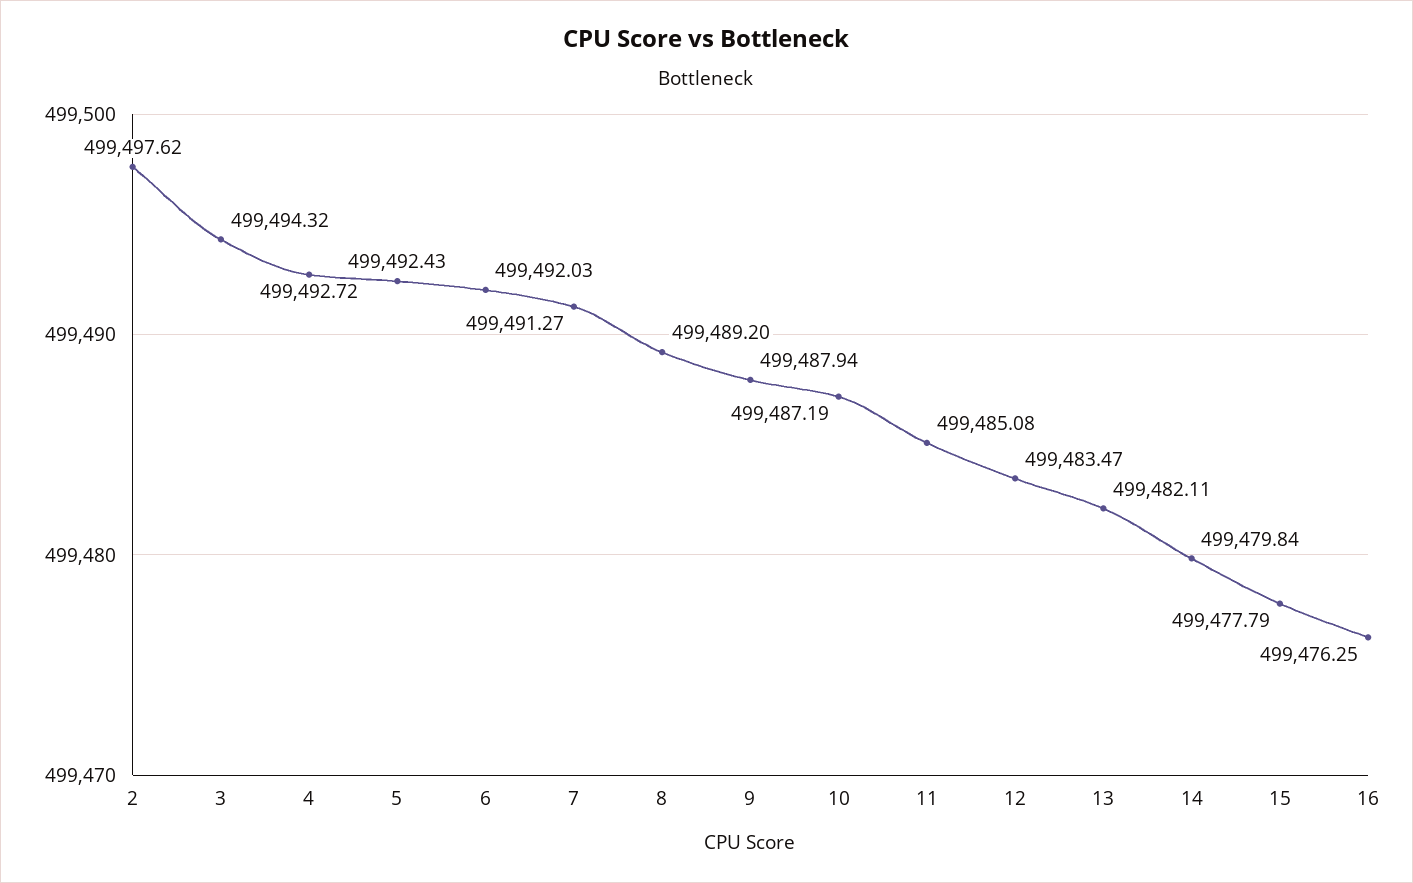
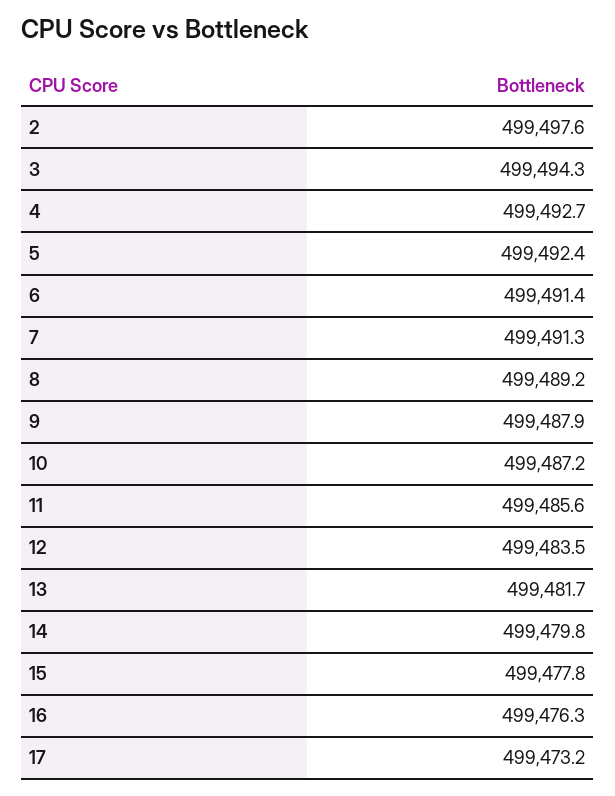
6: 499492.03 -> 499491.4
11: 499485.08 -> 499485.6
13: 499482.11 -> 499481.7
17: none -> 499473.2

